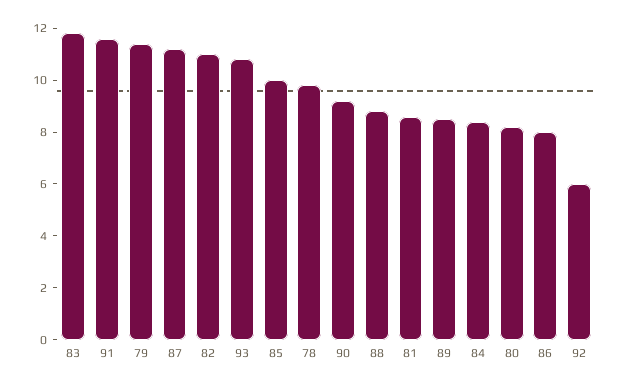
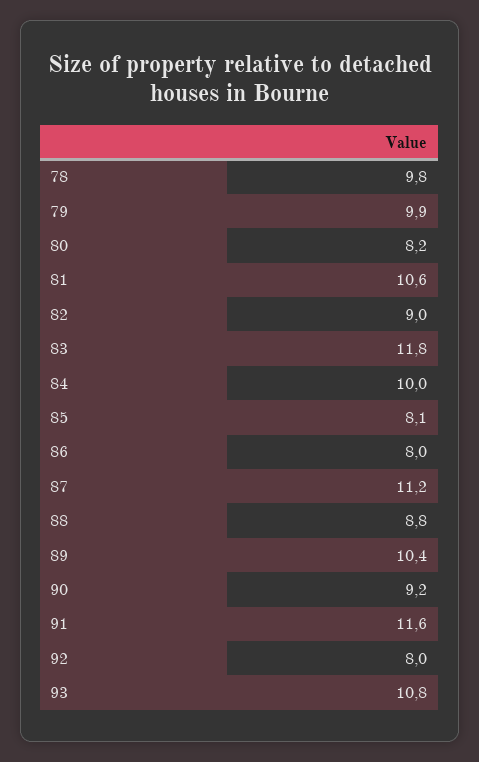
79: 11.5 -> 9.9
82: 11 -> 9
85: 10 -> 8.1
81: 8.5 -> 10.6
89: 8.5 -> 10.4
84: 8.5 -> 10
92: 6 -> 8

